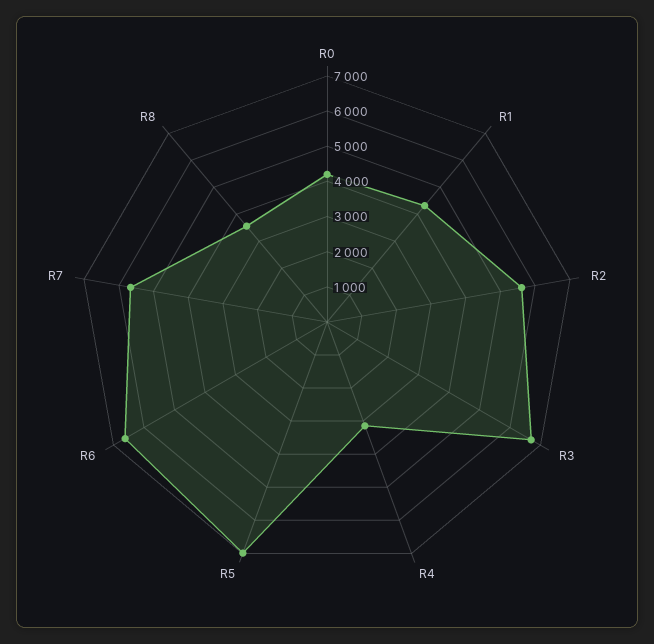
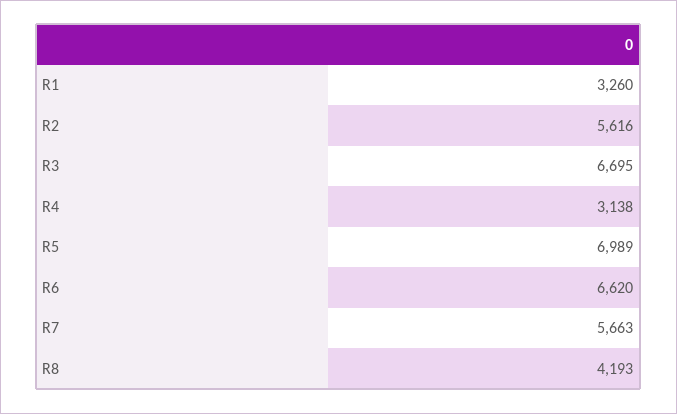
R0: 4250 -> none
R1: 4250 -> 3260
R8: 3500 -> 4193

